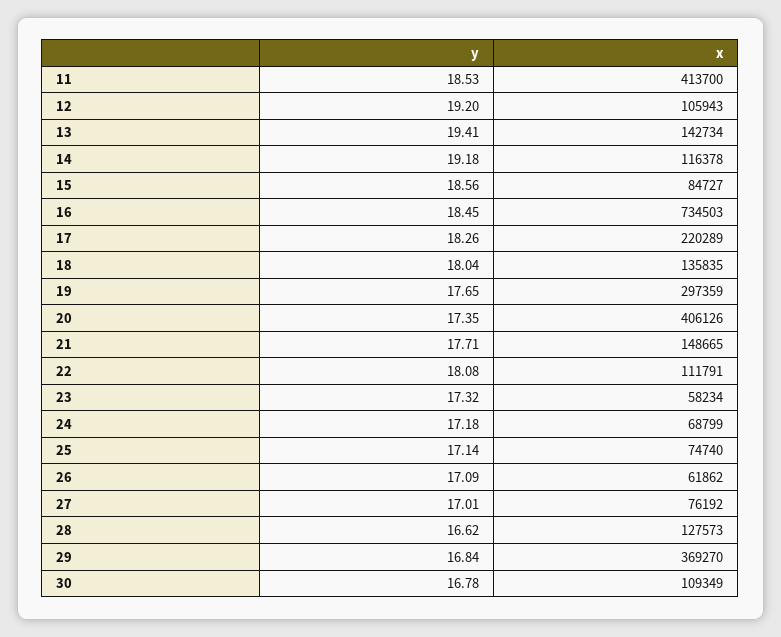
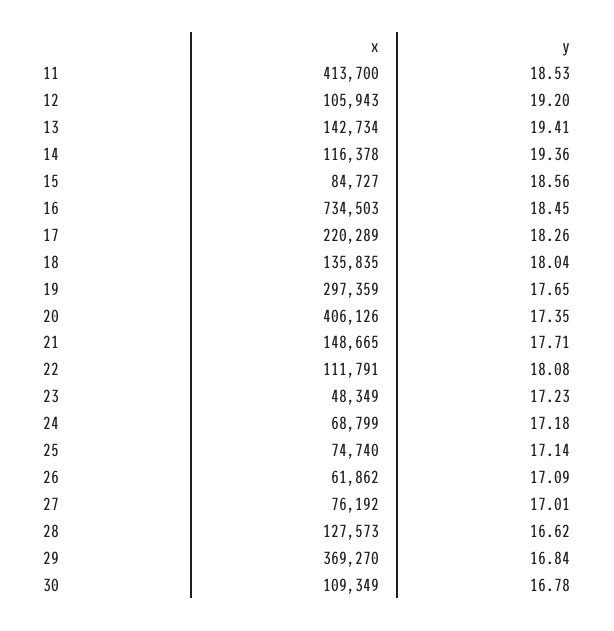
y, 14: 19.18 -> 19.36
y, 23: 17.32 -> 17.23
x, 23: 58234 -> 48349

